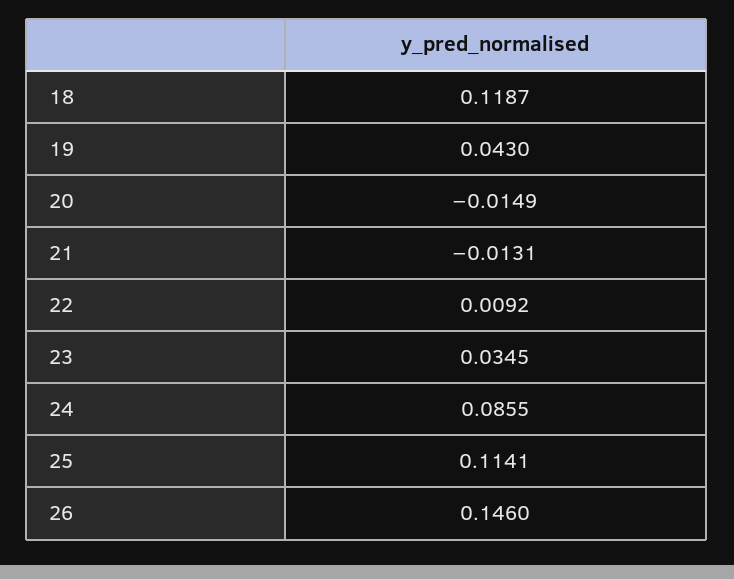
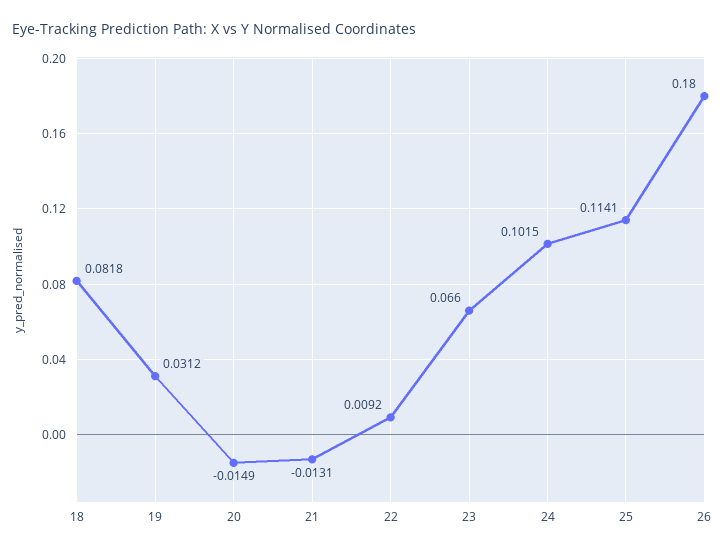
18: 0.1187 -> 0.0818
19: 0.043 -> 0.0312
23: 0.0345 -> 0.066
24: 0.0855 -> 0.1015
26: 0.146 -> 0.18

